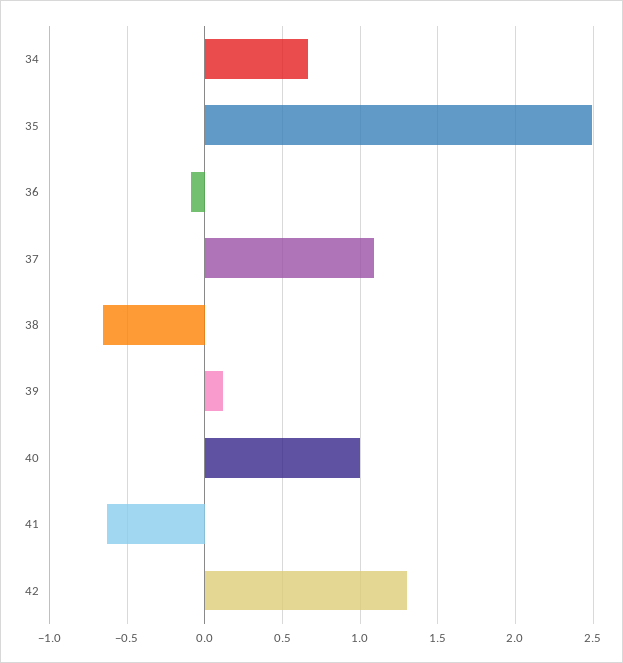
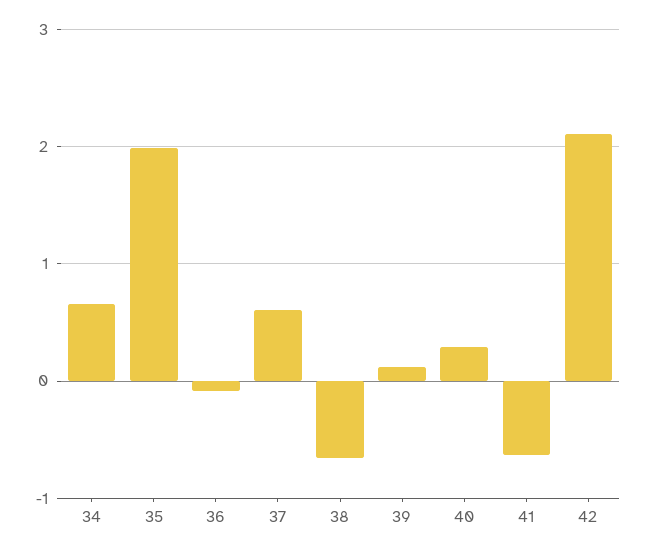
35: 2.5 -> 2
37: 1.1 -> 0.6
40: 1 -> 0.3
42: 1.3 -> 2.1

